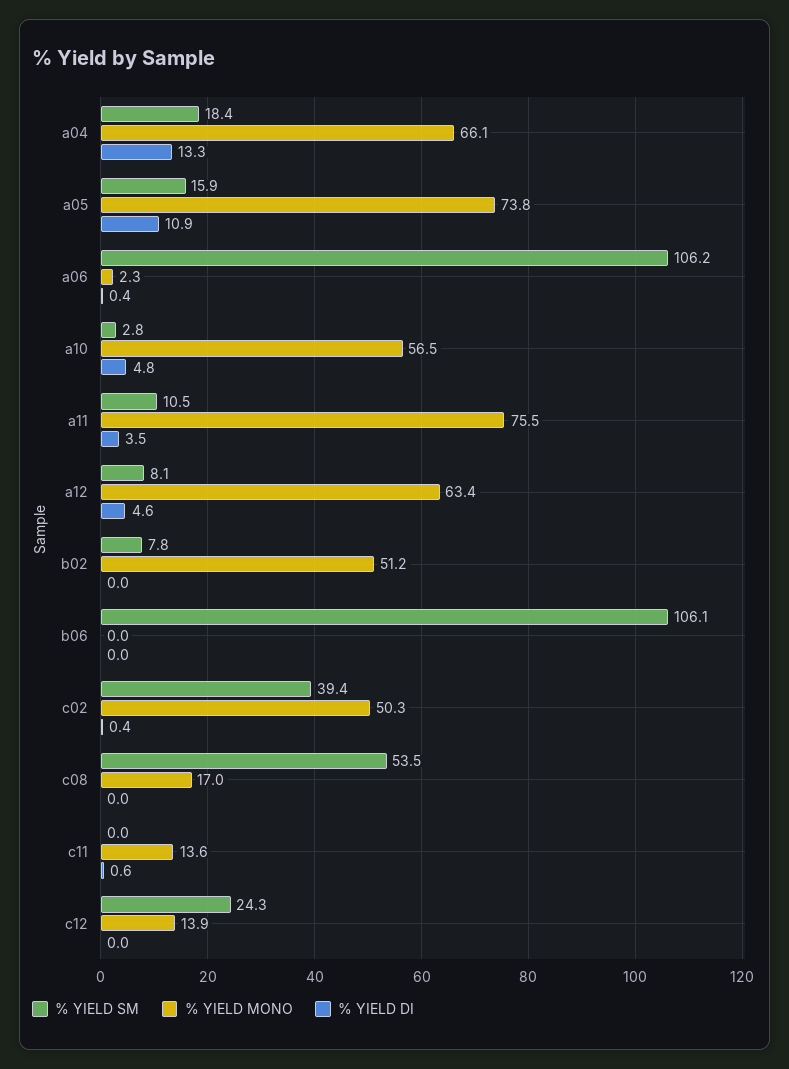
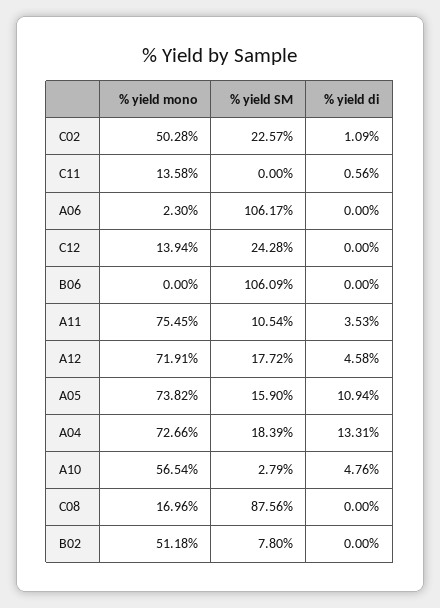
% YIELD MONO, a04: 66.1 -> 72.66
% YIELD DI, a06: 0.4 -> 0
% YIELD SM, a12: 8.1 -> 17.72
% YIELD MONO, a12: 63.4 -> 71.91
% YIELD SM, c02: 39.4 -> 22.57
% YIELD DI, c02: 0.4 -> 1.09
% YIELD SM, c08: 53.5 -> 87.56

